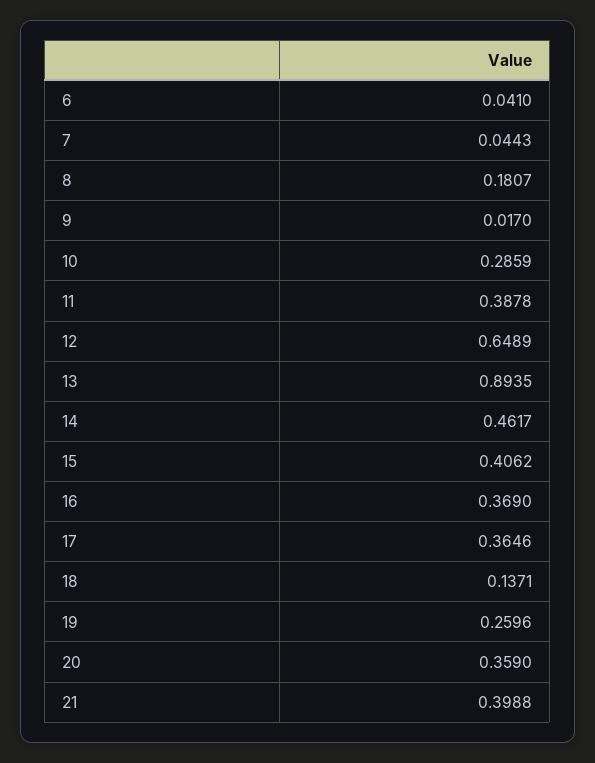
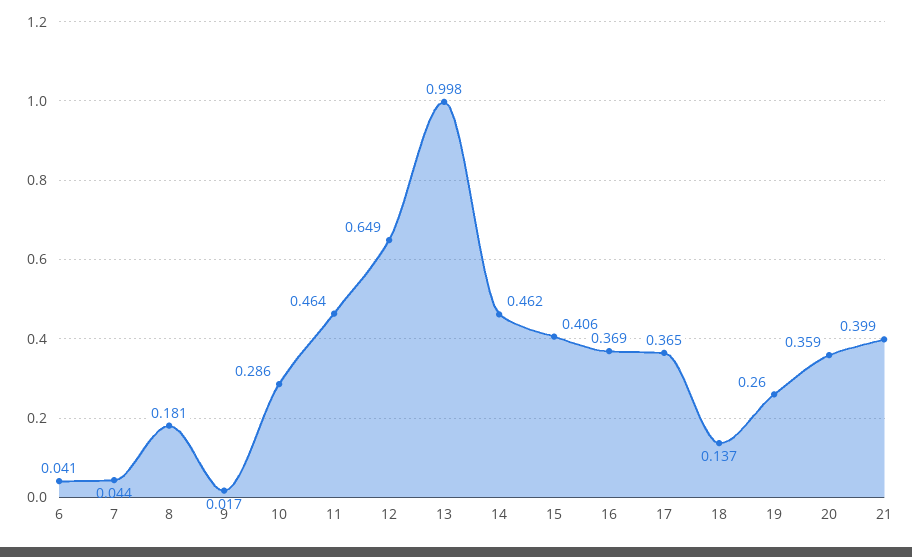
11: 0.3878 -> 0.464
13: 0.8935 -> 0.998

